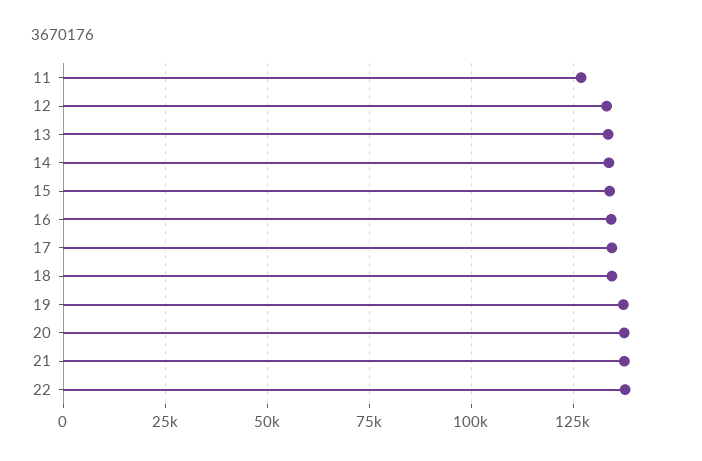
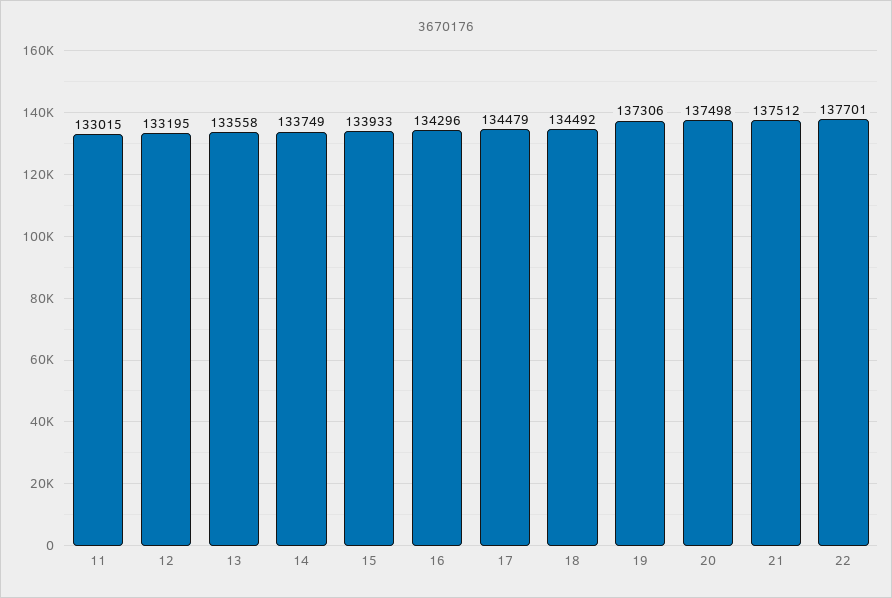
11: 127500 -> 133015

